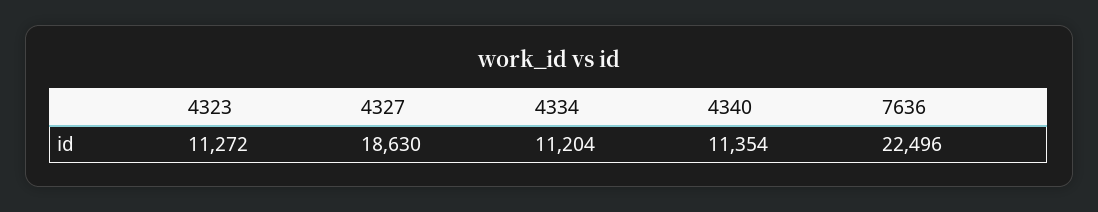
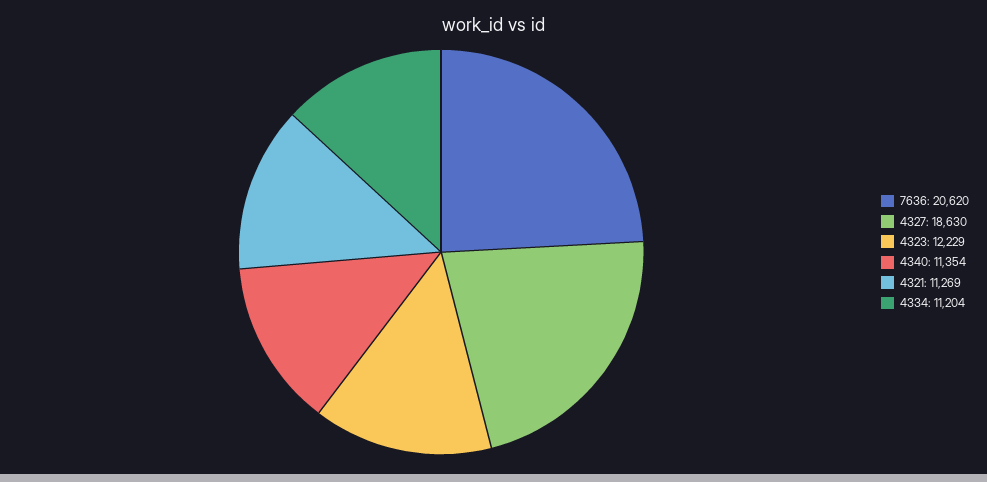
4323: 11272 -> 12229
7636: 22496 -> 20620
4321: none -> 11269

